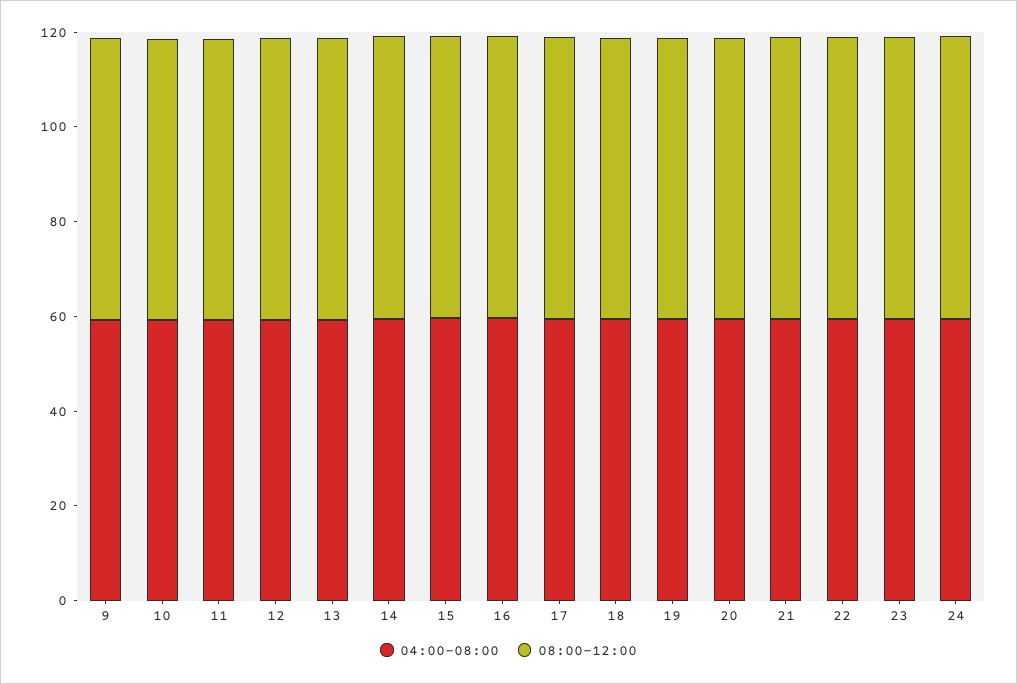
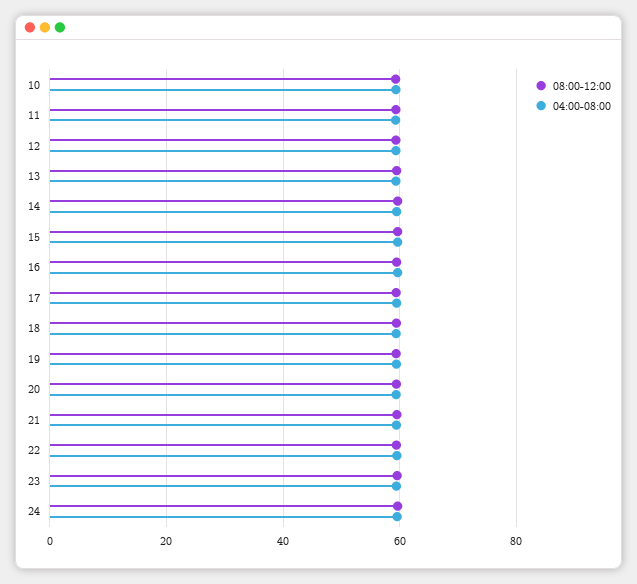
04:00-08:00, 9: 60 -> none
08:00-12:00, 9: 60 -> none

